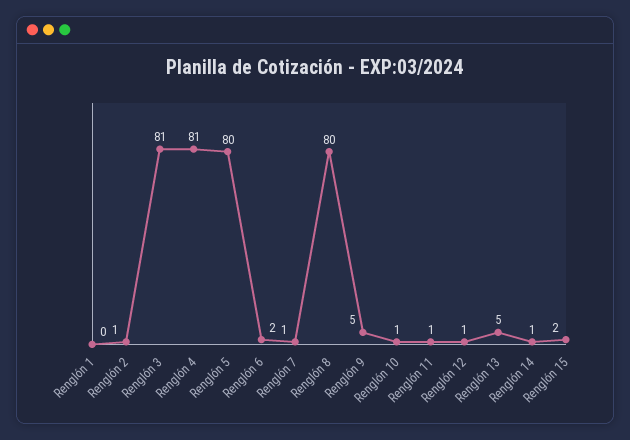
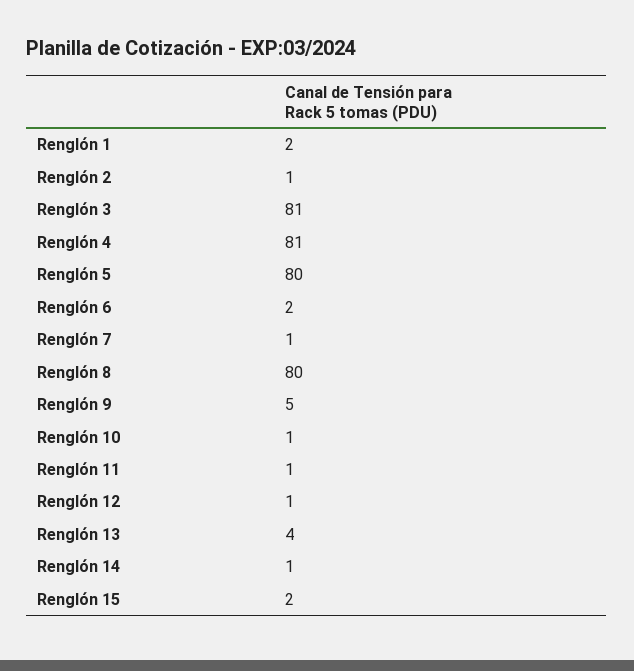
Renglón 1: 0 -> 2
Renglón 13: 5 -> 4

